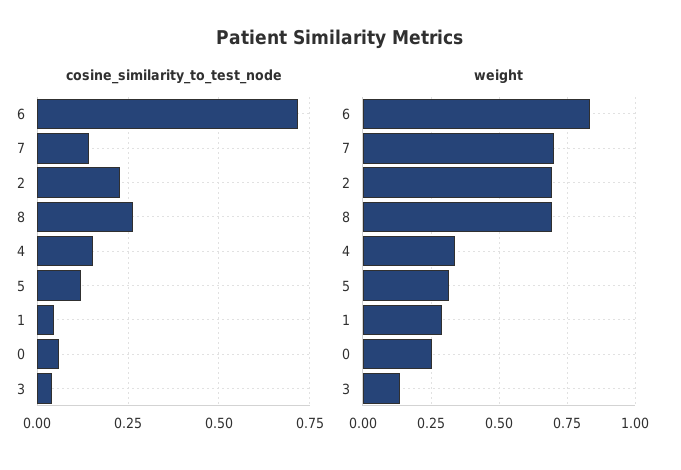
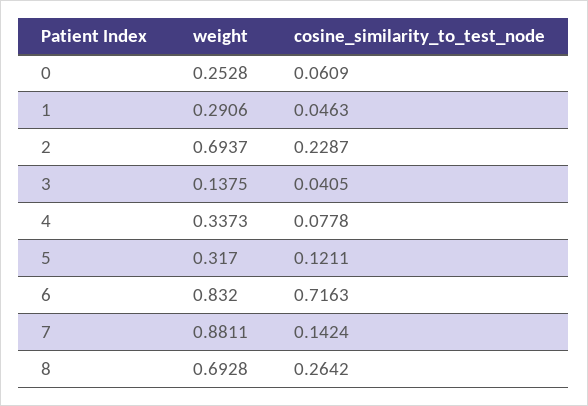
cosine_similarity_to_test_node, 4: 0.15 -> 0.0778
weight, 7: 0.7 -> 0.8811

